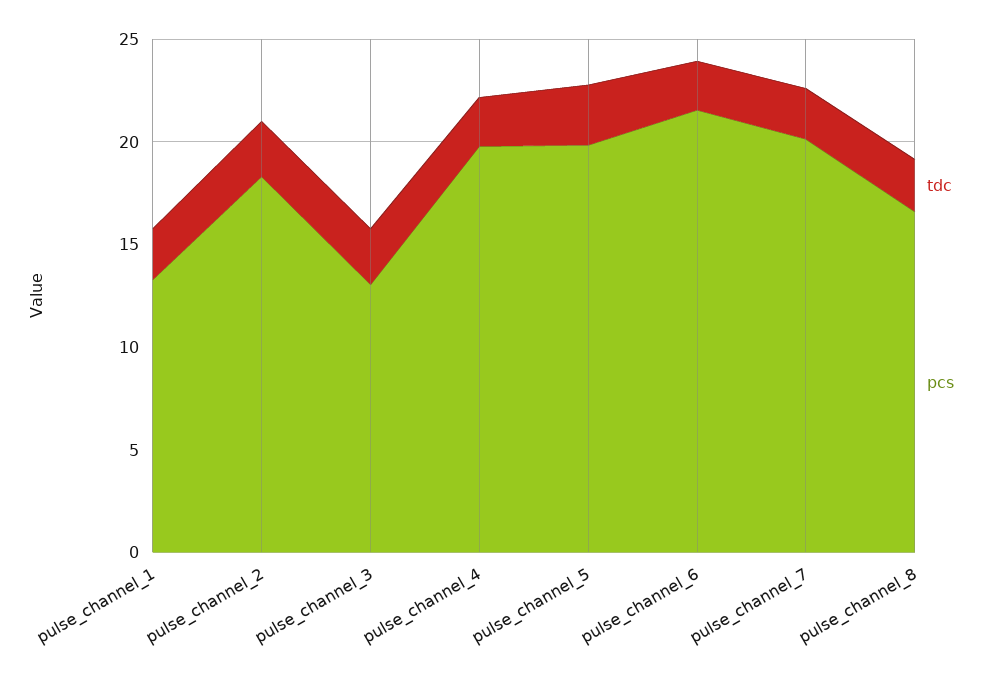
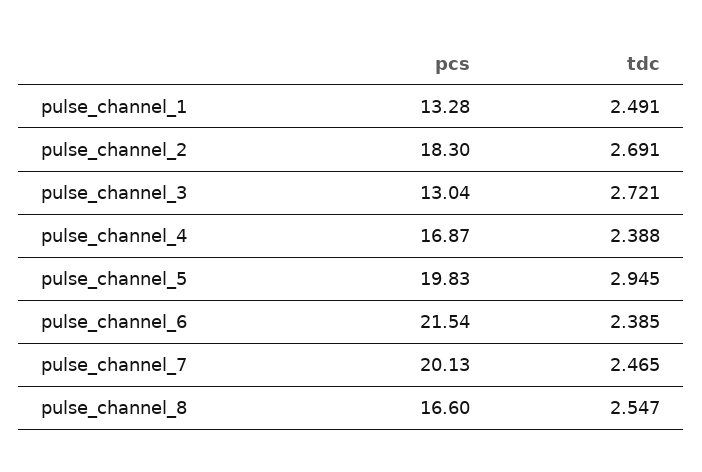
pcs, pulse_channel_4: 20 -> 16.87

